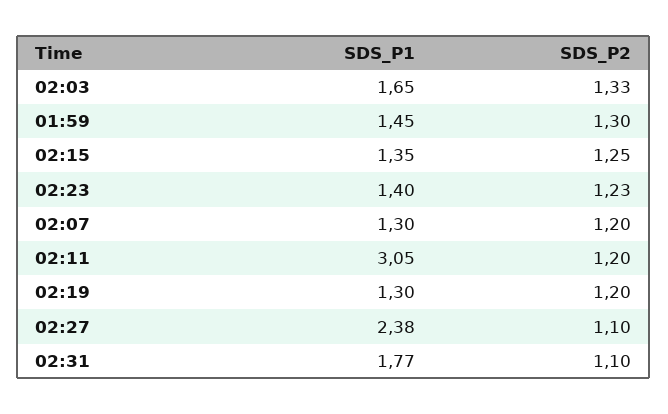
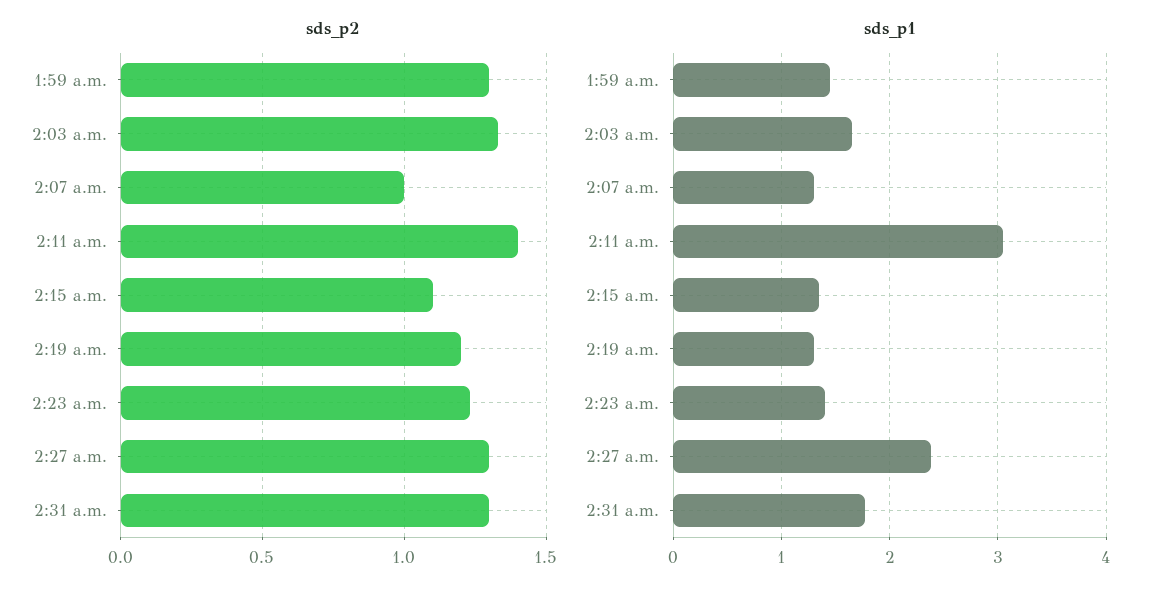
SDS_P2, 02:15: 1.25 -> 1.1
SDS_P2, 02:07: 1.2 -> 1
SDS_P2, 02:11: 1.2 -> 1.4
SDS_P2, 02:27: 1.1 -> 1.3
SDS_P2, 02:31: 1.1 -> 1.3

